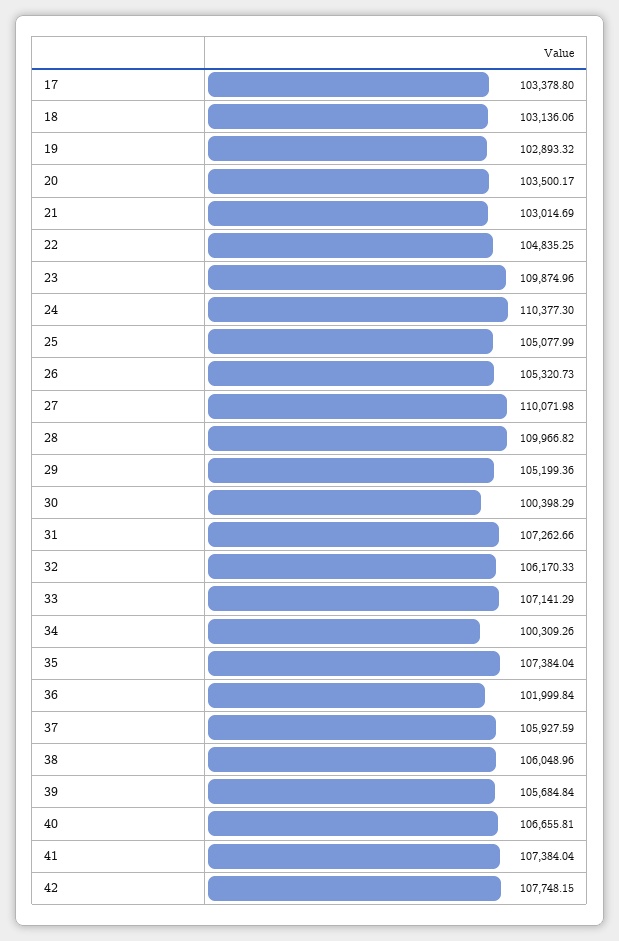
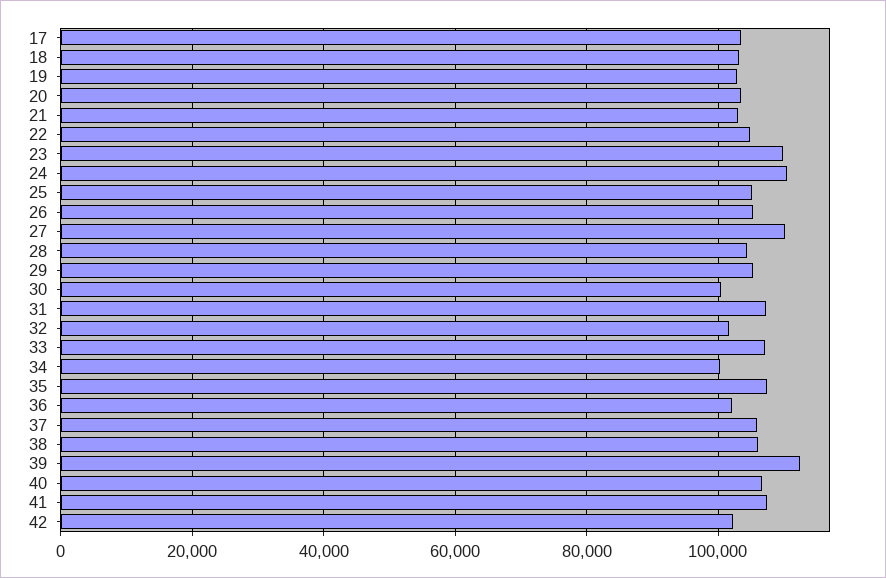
28: 109966.82 -> 104000
32: 106170.33 -> 102000
39: 105684.84 -> 112000
42: 107748.15 -> 102000

